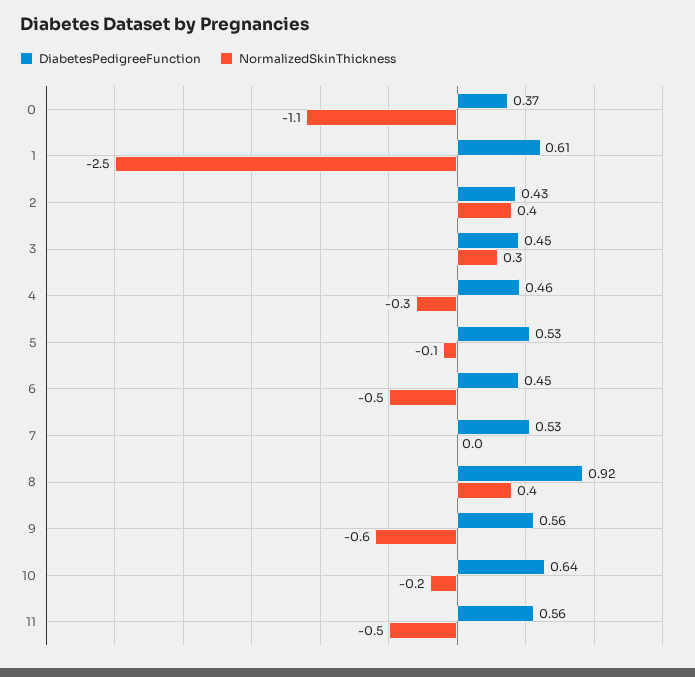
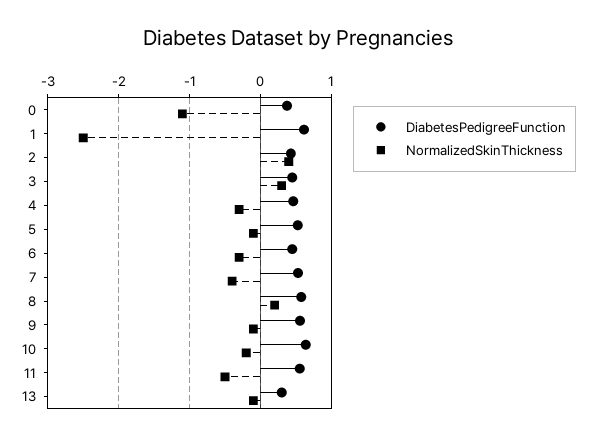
NormalizedSkinThickness, 6: -0.5 -> -0.3
NormalizedSkinThickness, 7: 0 -> -0.4
DiabetesPedigreeFunction, 8: 0.92 -> 0.6
NormalizedSkinThickness, 8: 0.4 -> 0.2
NormalizedSkinThickness, 9: -0.6 -> -0.1
DiabetesPedigreeFunction, 13: none -> 0.3
NormalizedSkinThickness, 13: none -> -0.1

